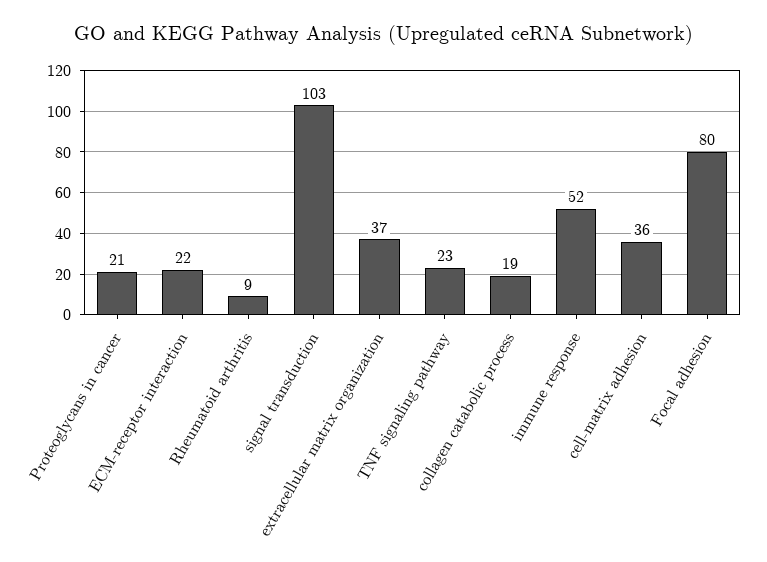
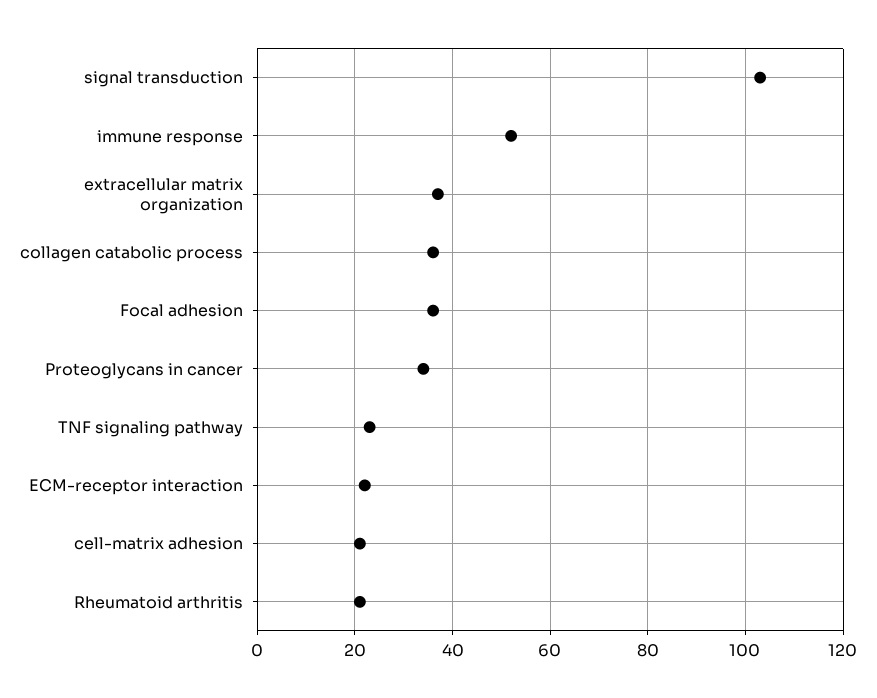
Proteoglycans in cancer: 21 -> 35
Rheumatoid arthritis: 9 -> 20
collagen catabolic process: 19 -> 35
cell-matrix adhesion: 36 -> 20
Focal adhesion: 80 -> 35

